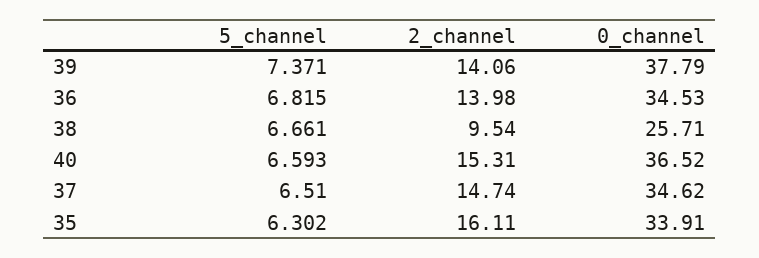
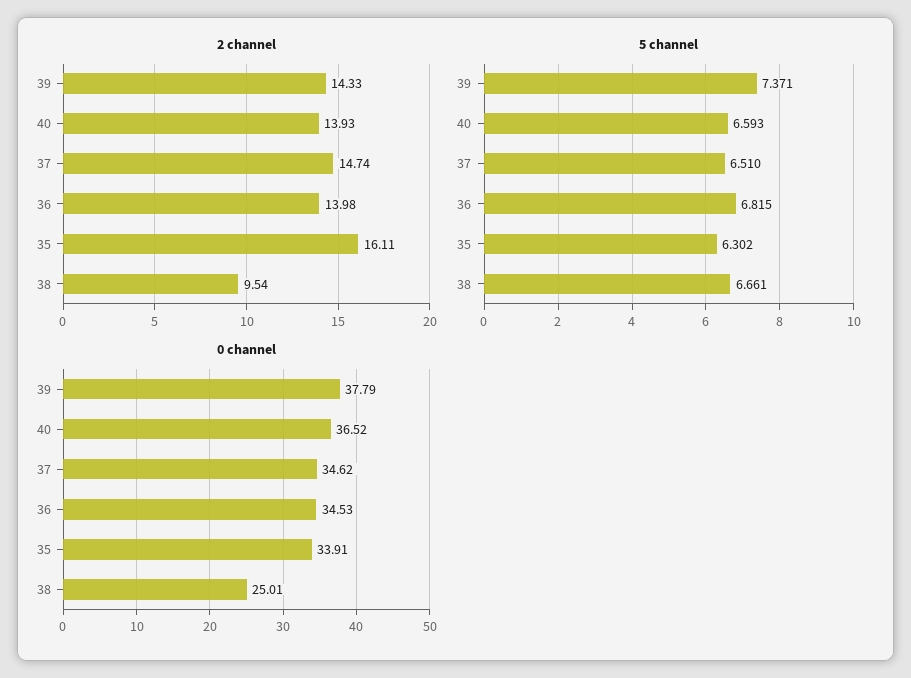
2_channel, 39: 14.06 -> 14.33
0_channel, 38: 25.71 -> 25.01
2_channel, 40: 15.31 -> 13.93

